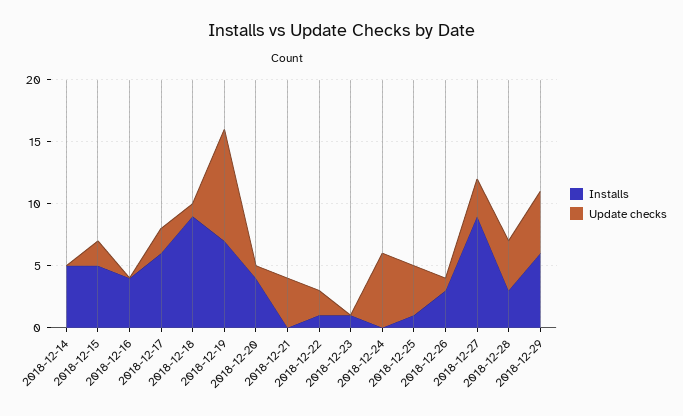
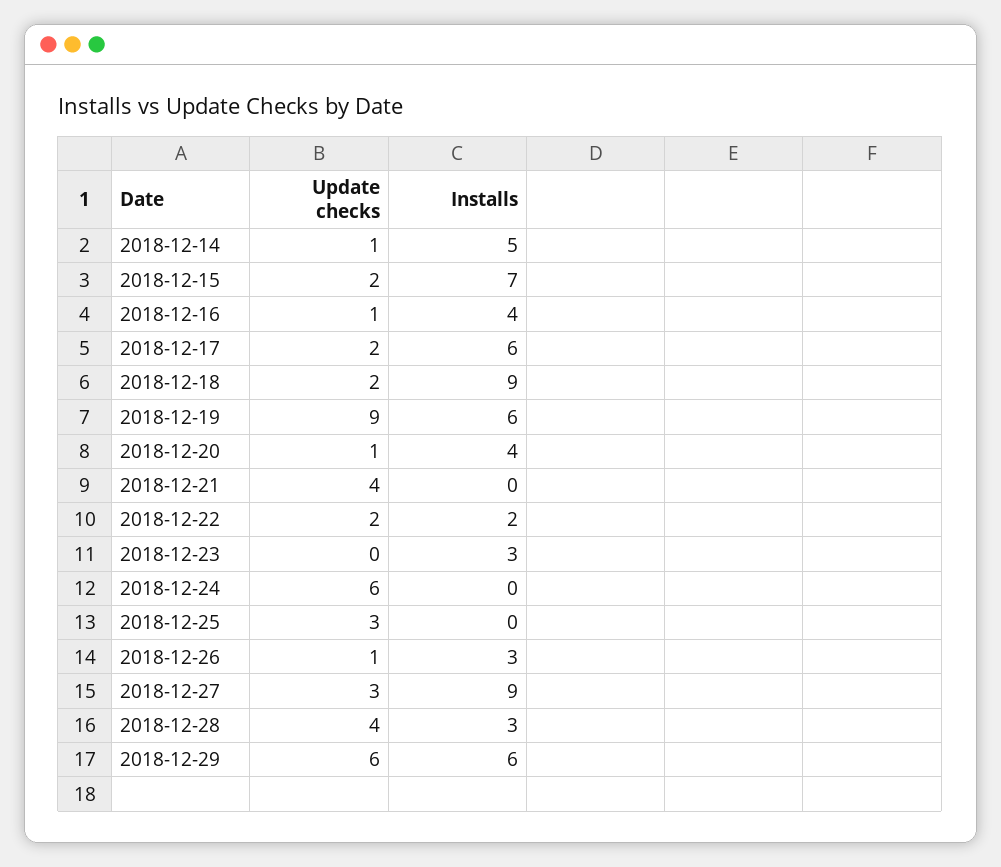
Update checks, 2018-12-14: 0 -> 1
Installs, 2018-12-15: 5 -> 7
Update checks, 2018-12-16: 0 -> 1
Update checks, 2018-12-18: 1 -> 2
Installs, 2018-12-19: 7 -> 6
Installs, 2018-12-22: 1 -> 2
Installs, 2018-12-23: 1 -> 3
Installs, 2018-12-25: 1 -> 0
Update checks, 2018-12-25: 4 -> 3
Update checks, 2018-12-29: 5 -> 6

